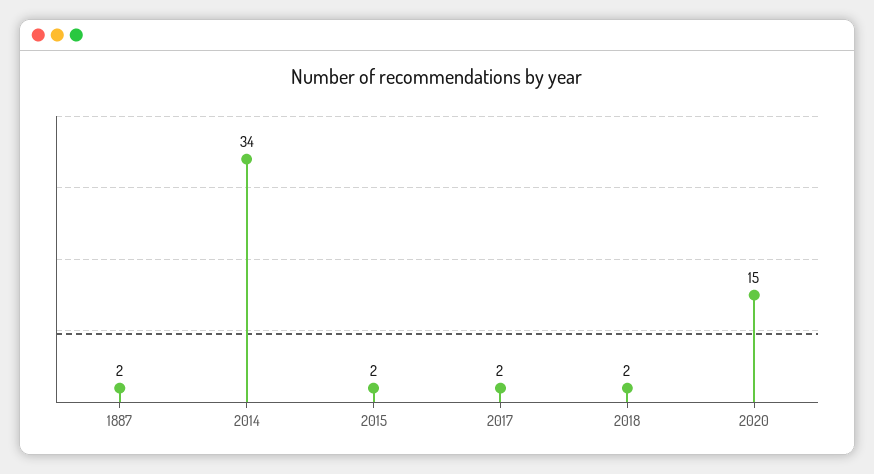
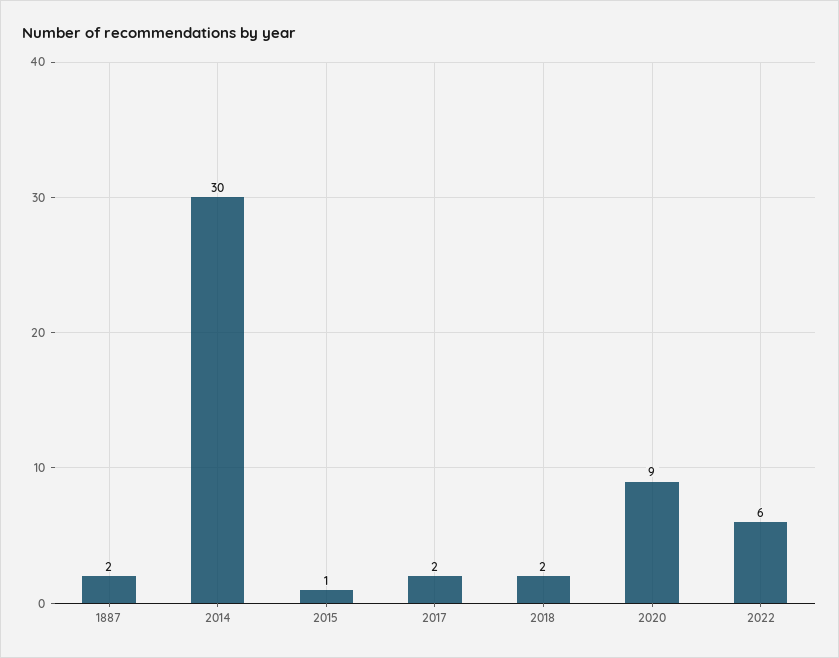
2014: 34 -> 30
2015: 2 -> 1
2020: 15 -> 9
2022: none -> 6

